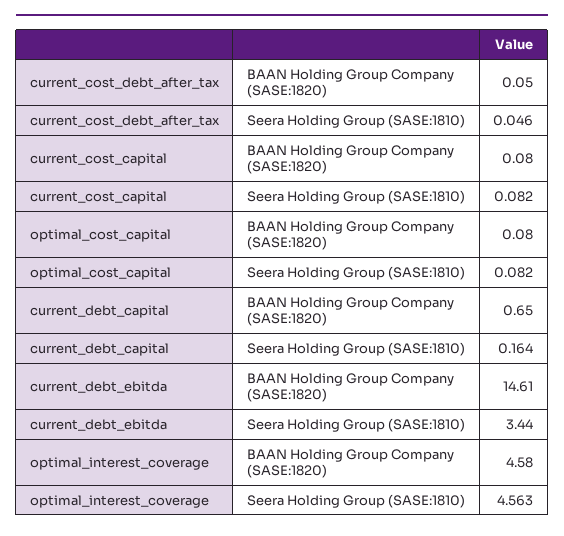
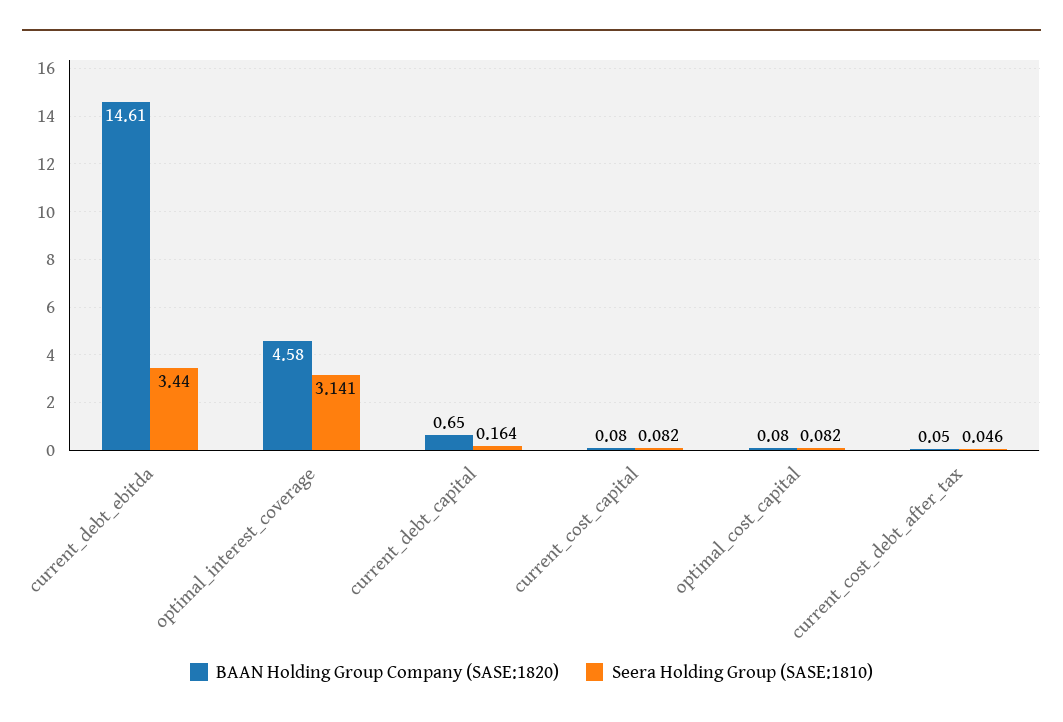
Seera Holding Group (SASE:1810), optimal_interest_coverage: 4.563 -> 3.141

